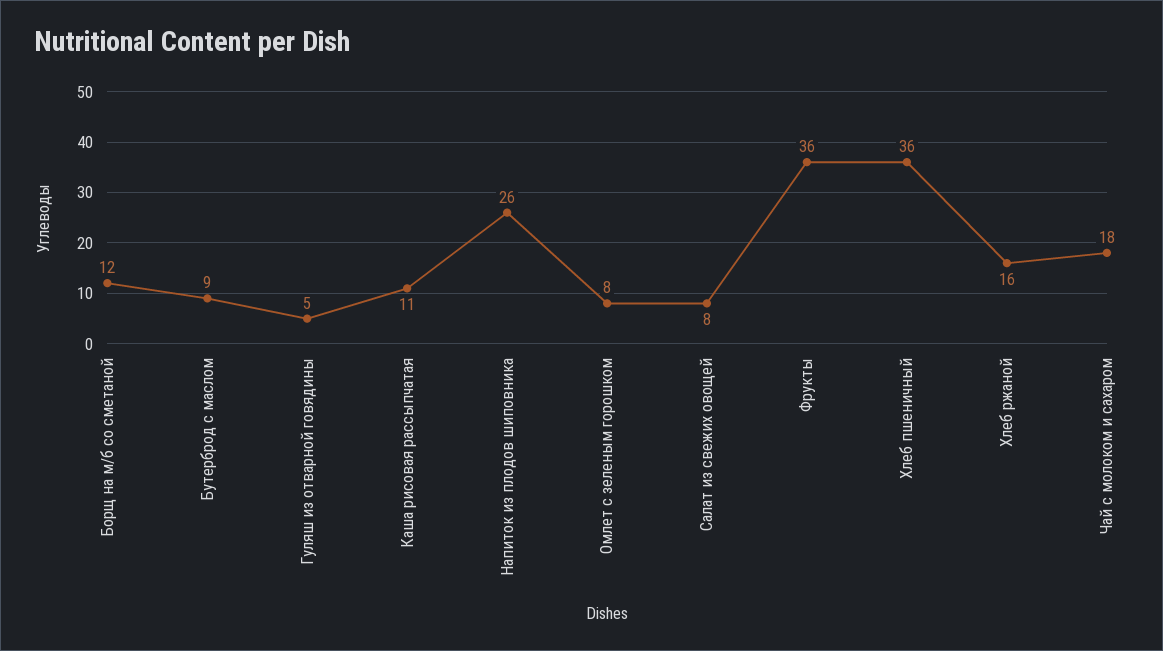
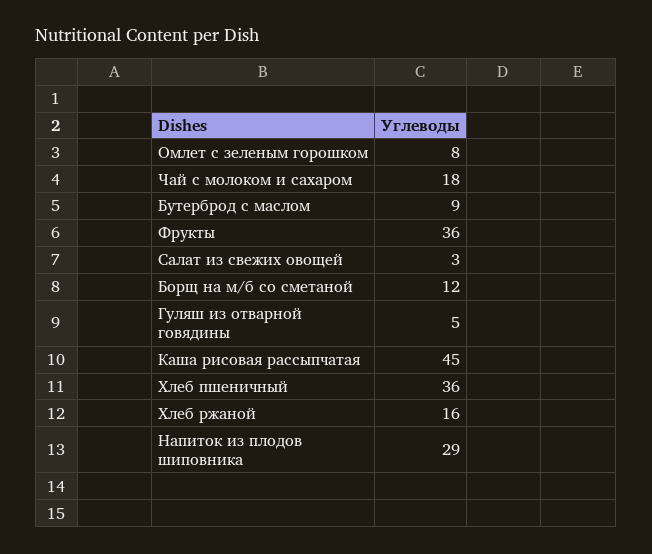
Каша рисовая рассыпчатая: 11 -> 45
Напиток из плодов шиповника: 26 -> 29
Салат из свежих овощей: 8 -> 3

